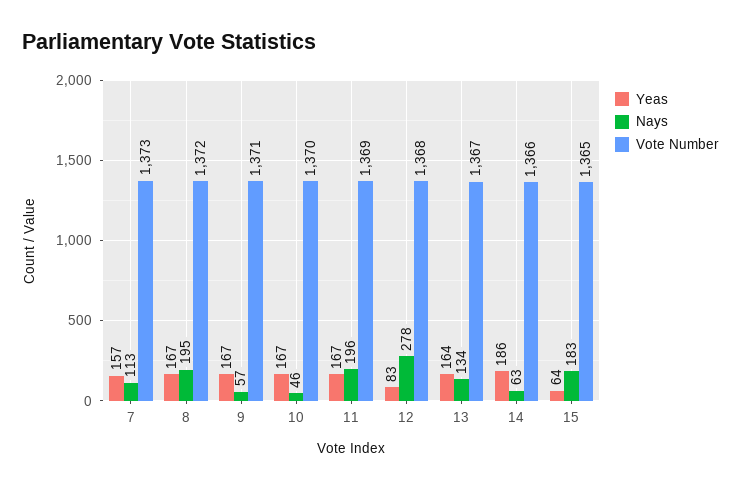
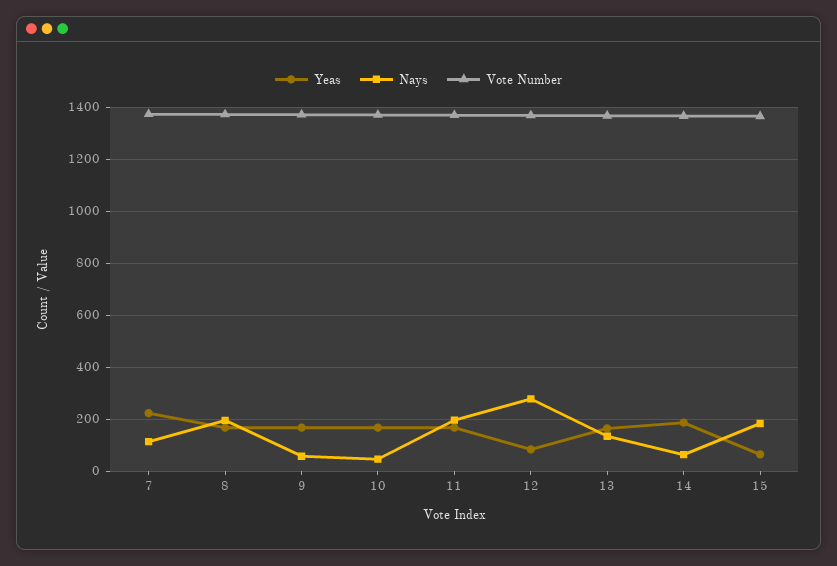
Yeas, 7: 157 -> 225

